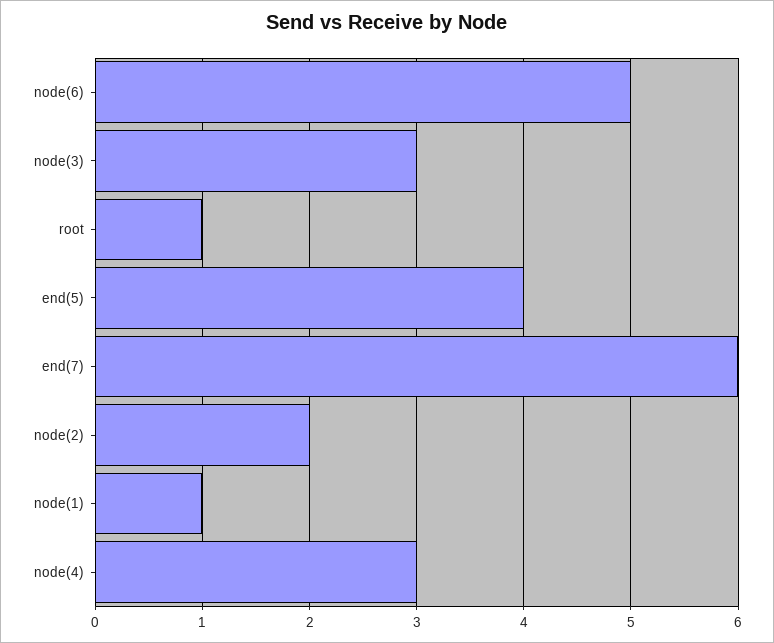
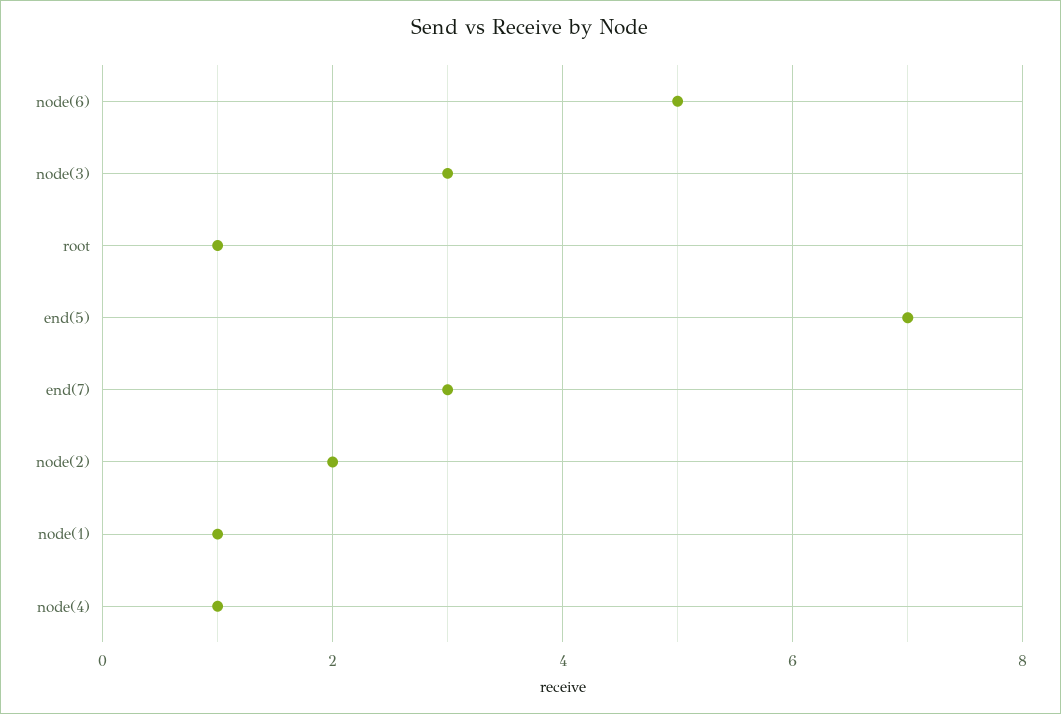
end(5): 4 -> 7
end(7): 6 -> 3
node(4): 3 -> 1

